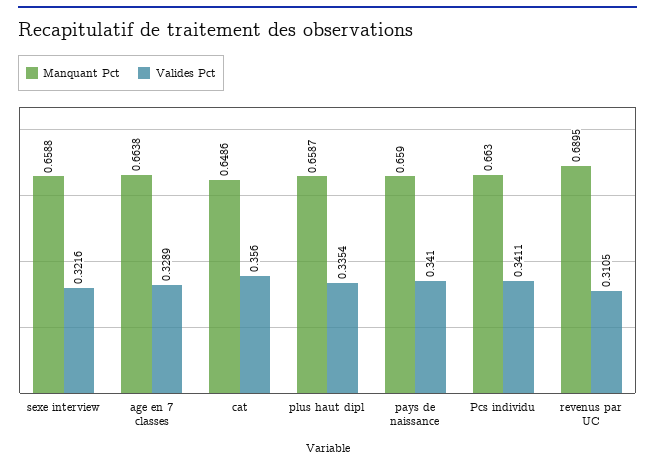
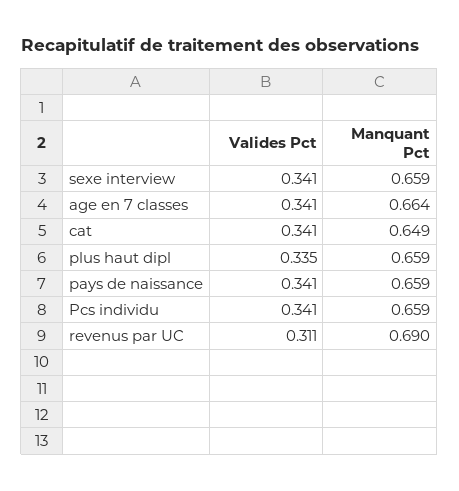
Valides Pct, sexe interview: 0.3216 -> 0.341
Valides Pct, age en 7 classes: 0.3289 -> 0.341
Valides Pct, cat: 0.356 -> 0.341
Manquant Pct, Pcs individu: 0.663 -> 0.659

